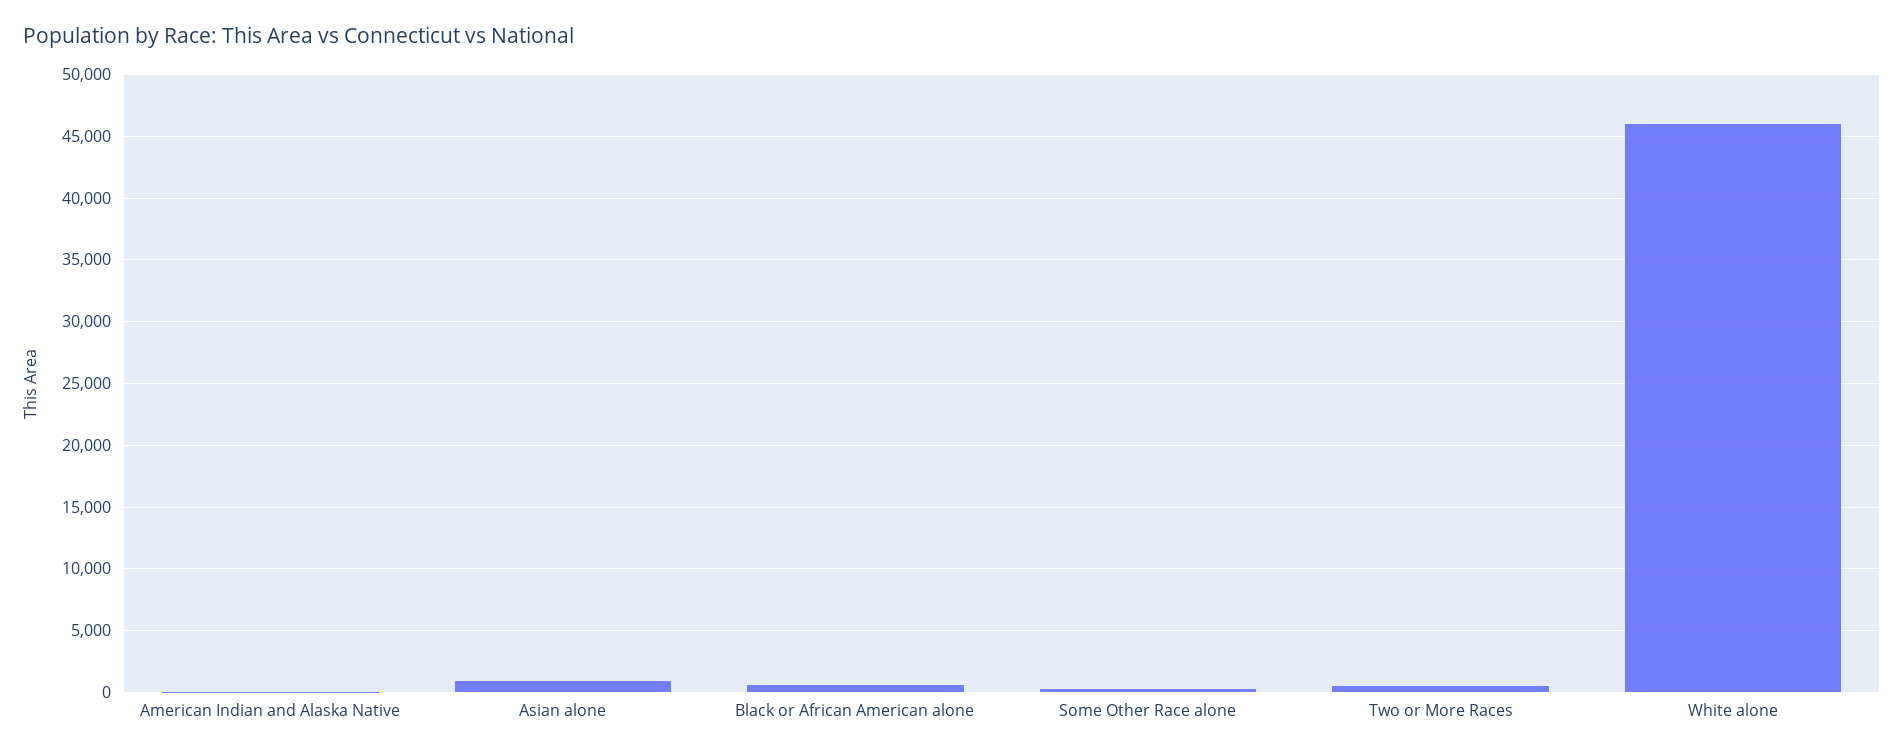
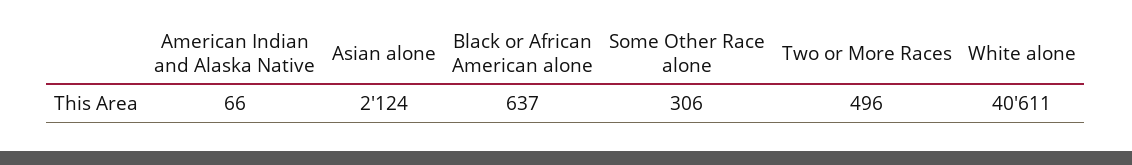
Asian alone: 1000 -> 2124
White alone: 46000 -> 40611

